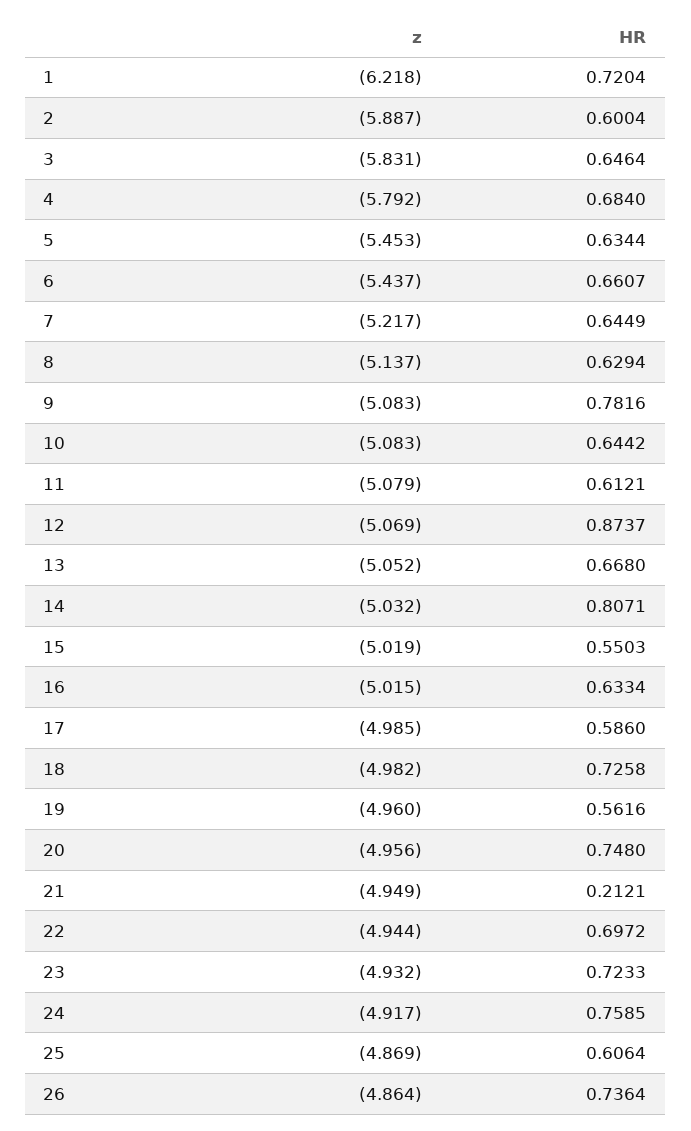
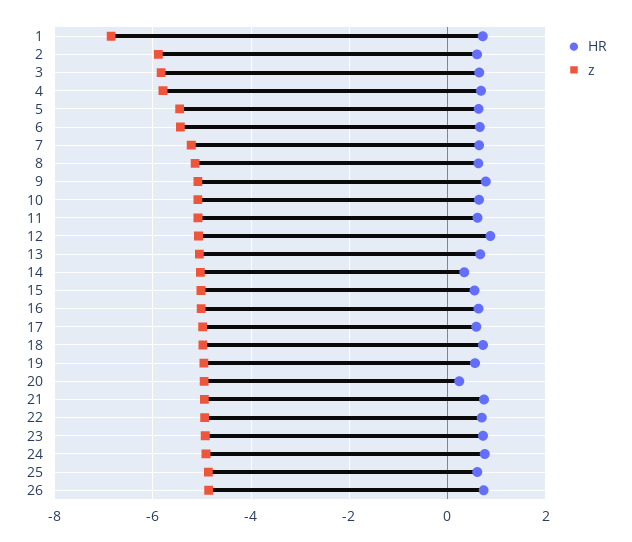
z, 1: -6.218 -> -6.8
HR, 14: 0.8071 -> 0.4
HR, 20: 0.748 -> 0.2
HR, 21: 0.2121 -> 0.8

